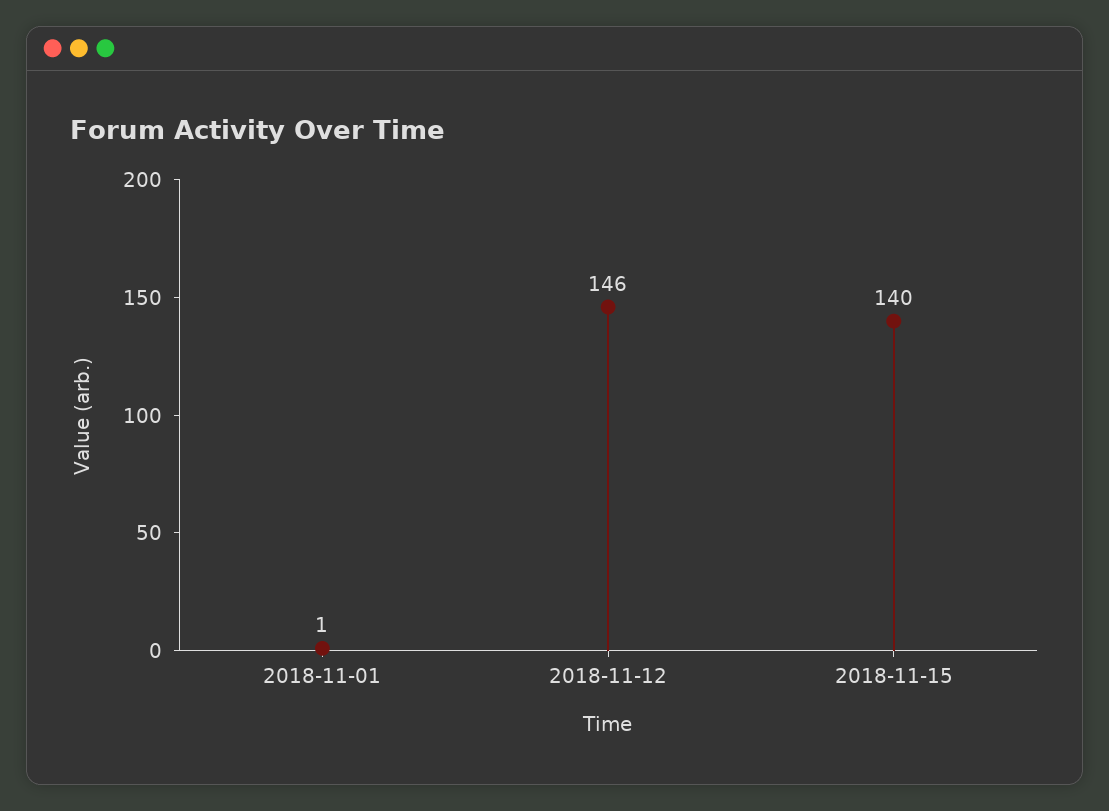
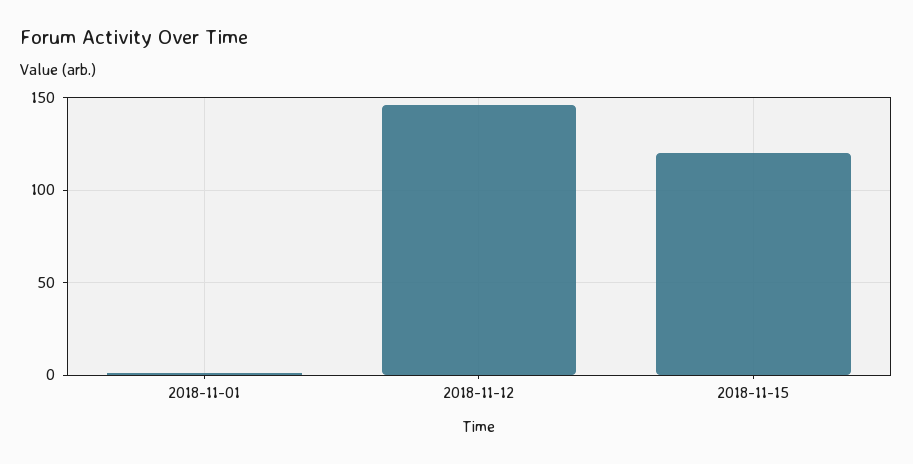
2018-11-15: 140 -> 120

